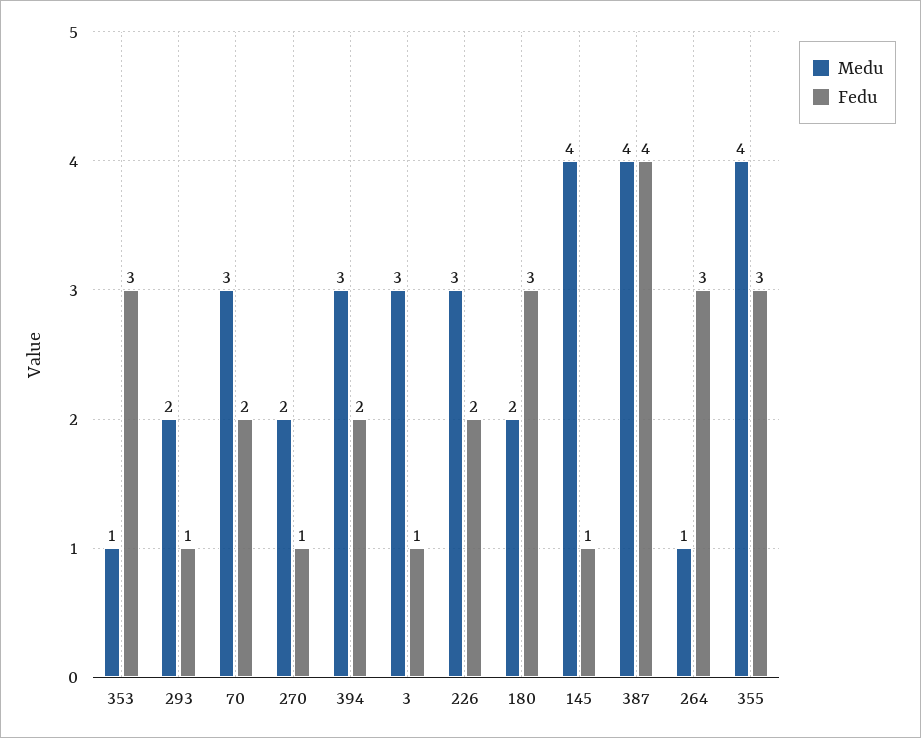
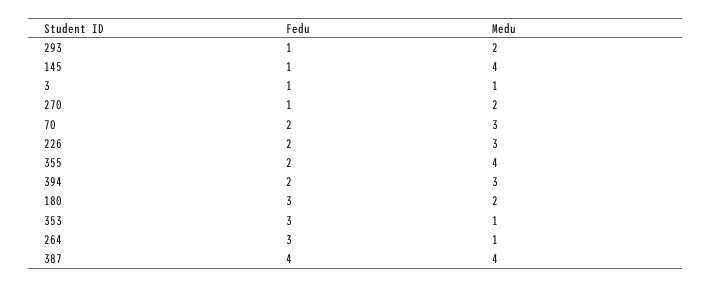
Medu, 3: 3 -> 1
Fedu, 355: 3 -> 2

